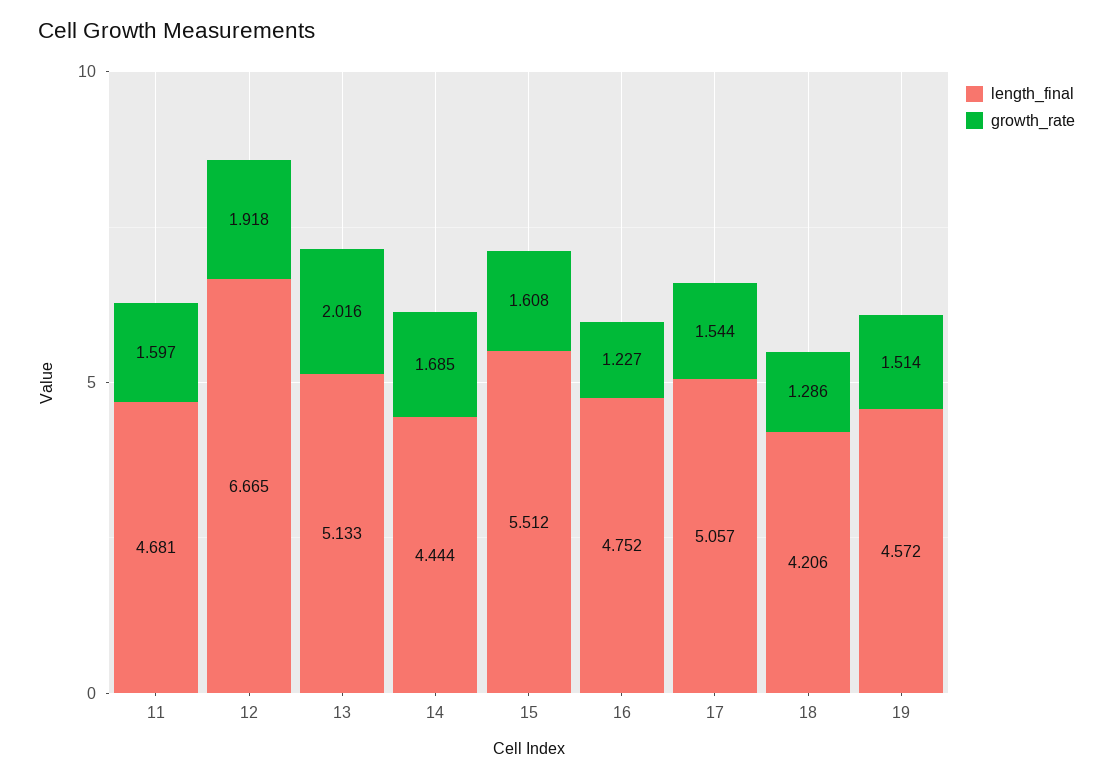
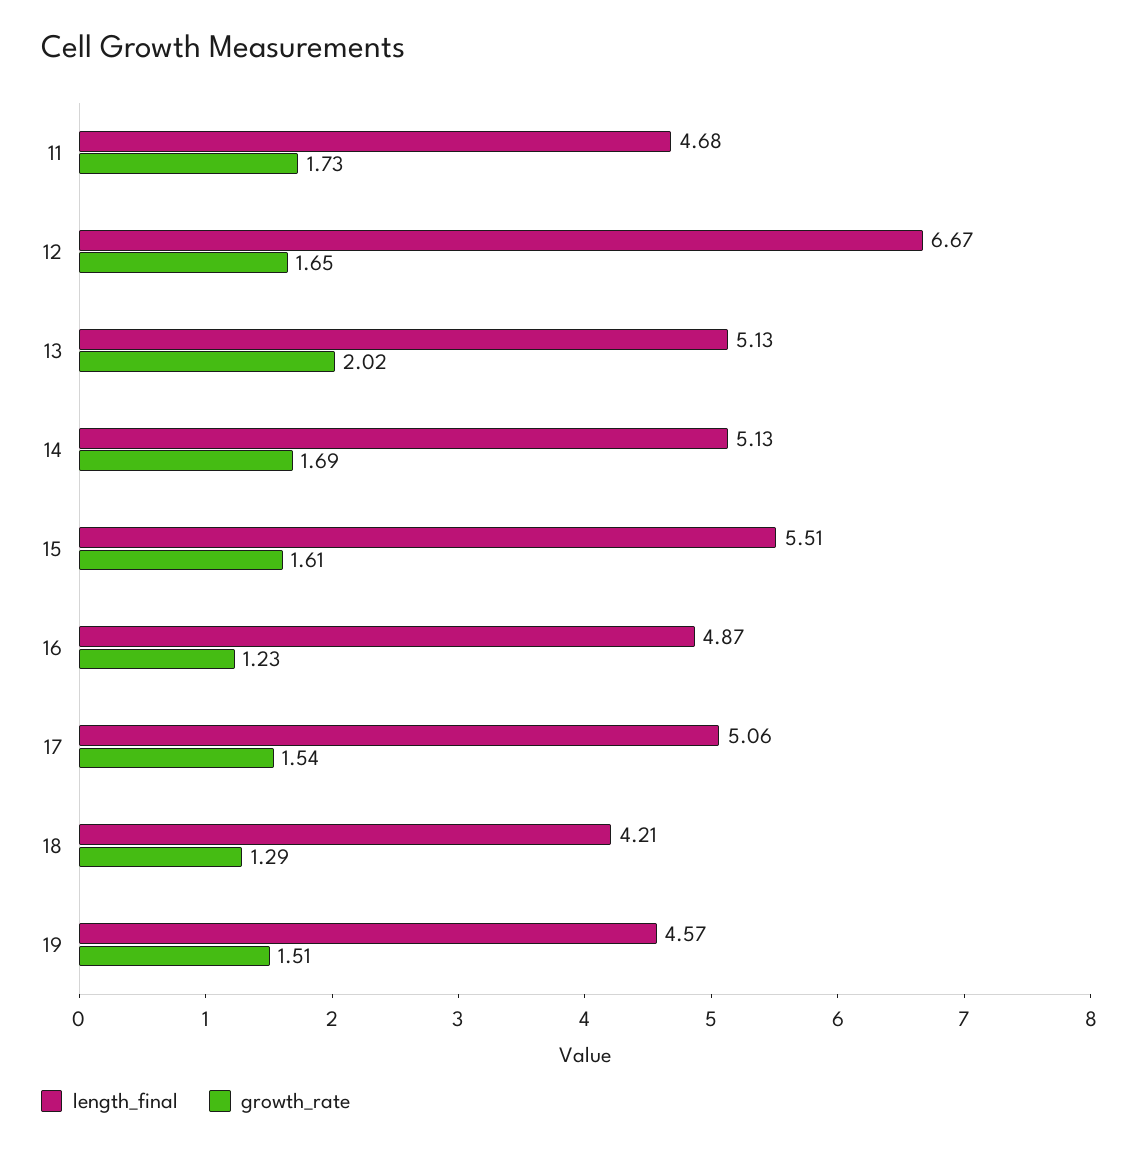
growth_rate, 11: 1.597 -> 1.73
growth_rate, 12: 1.918 -> 1.65
length_final, 14: 4.444 -> 5.13
length_final, 16: 4.752 -> 4.87

